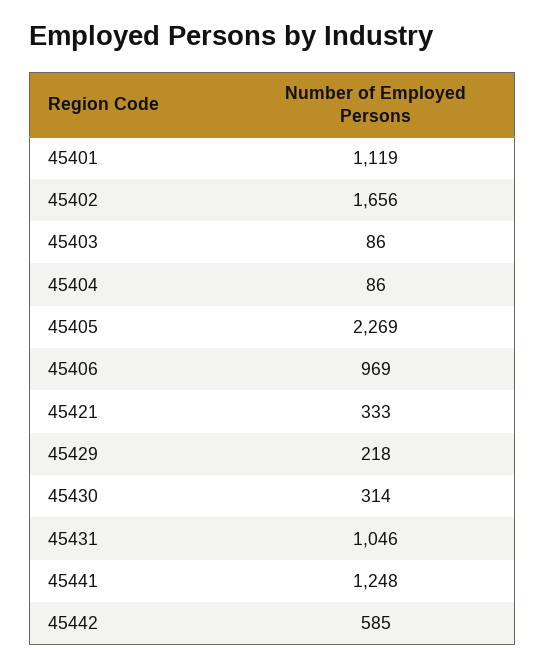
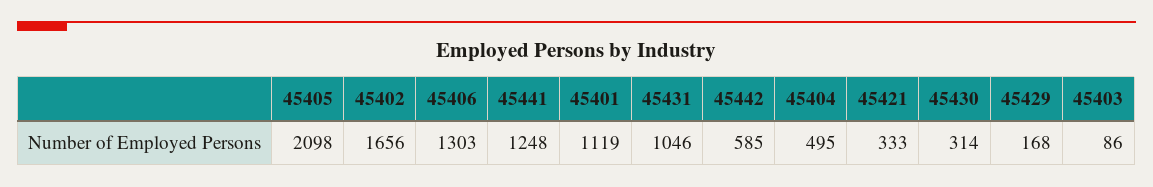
45404: 86 -> 495
45405: 2269 -> 2098
45406: 969 -> 1303
45429: 218 -> 168

